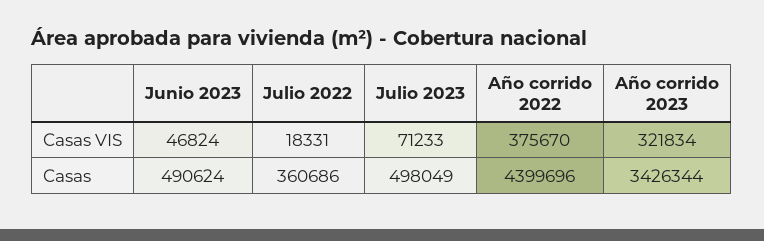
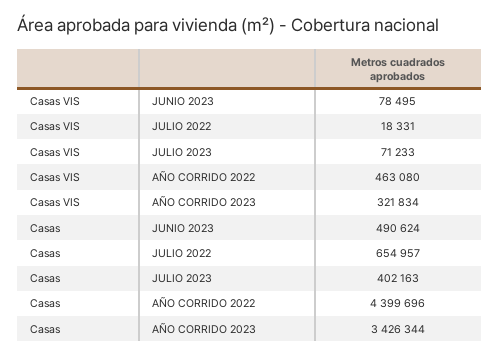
Junio 2023, Casas VIS: 46824 -> 78495
Año corrido 2022, Casas VIS: 375670 -> 463080
Julio 2022, Casas: 360686 -> 654957
Julio 2023, Casas: 498049 -> 402163

